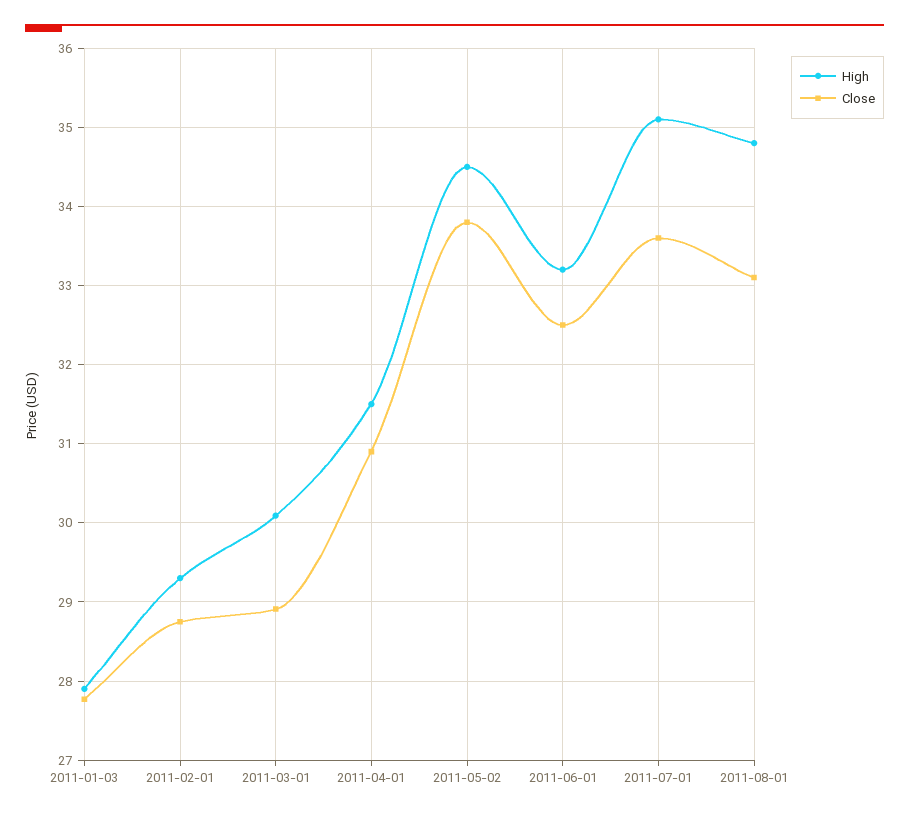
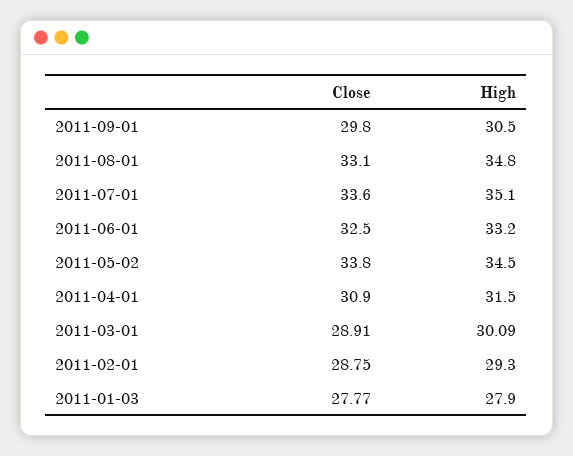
Close, 2011-09-01: none -> 29.8
High, 2011-09-01: none -> 30.5

